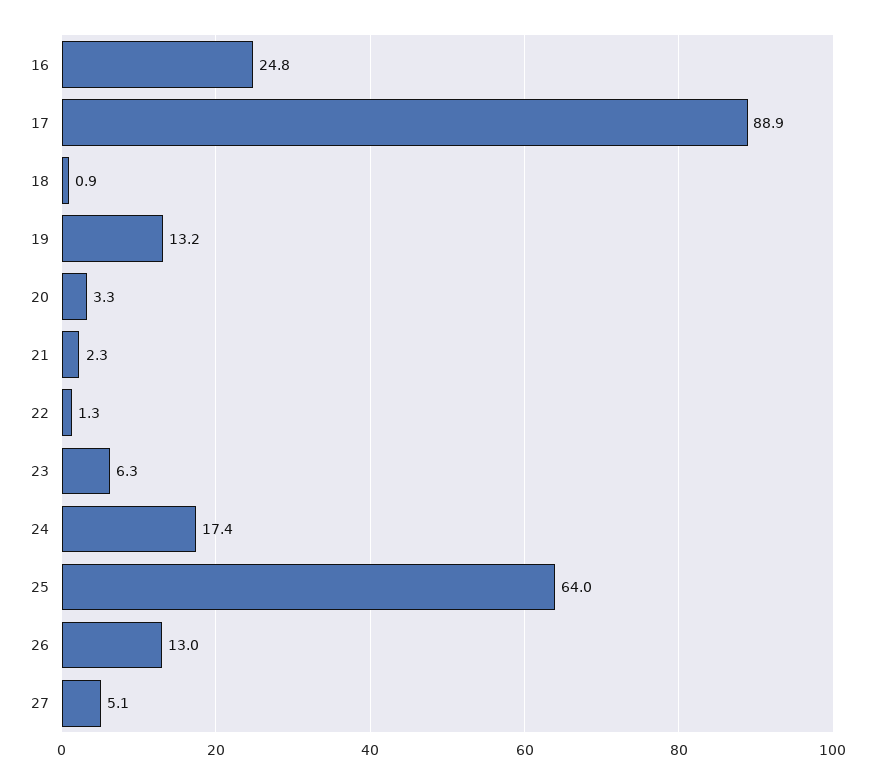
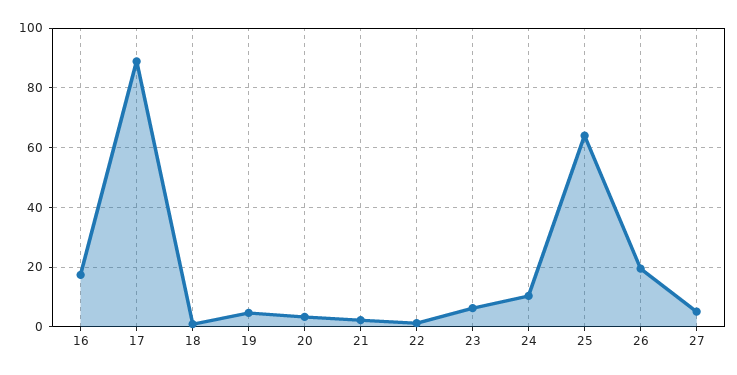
16: 24.8 -> 17.5
19: 13.2 -> 5
24: 17.4 -> 10
26: 13 -> 20

